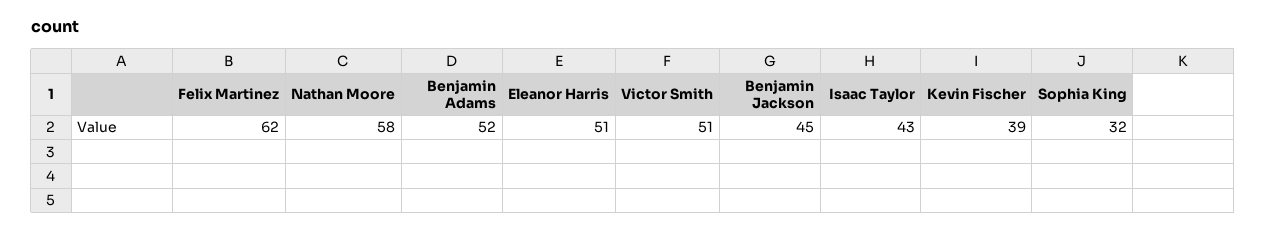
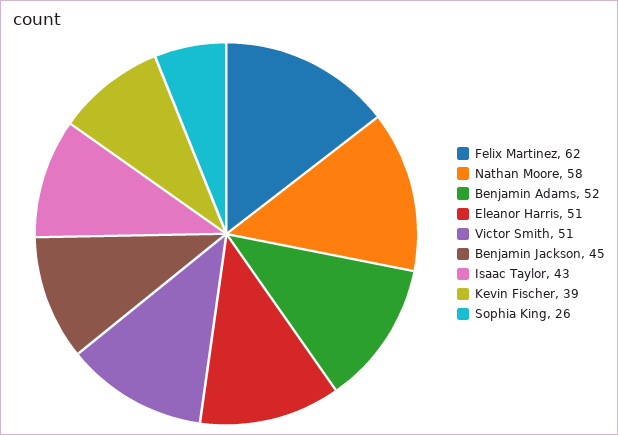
Sophia King: 32 -> 26

